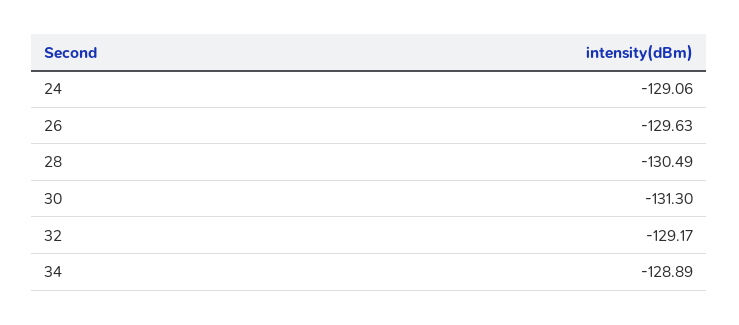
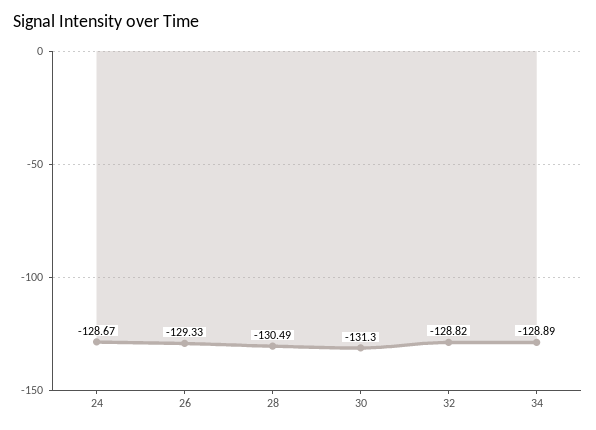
24: -129.06 -> -128.67
26: -129.63 -> -129.33
32: -129.17 -> -128.82

